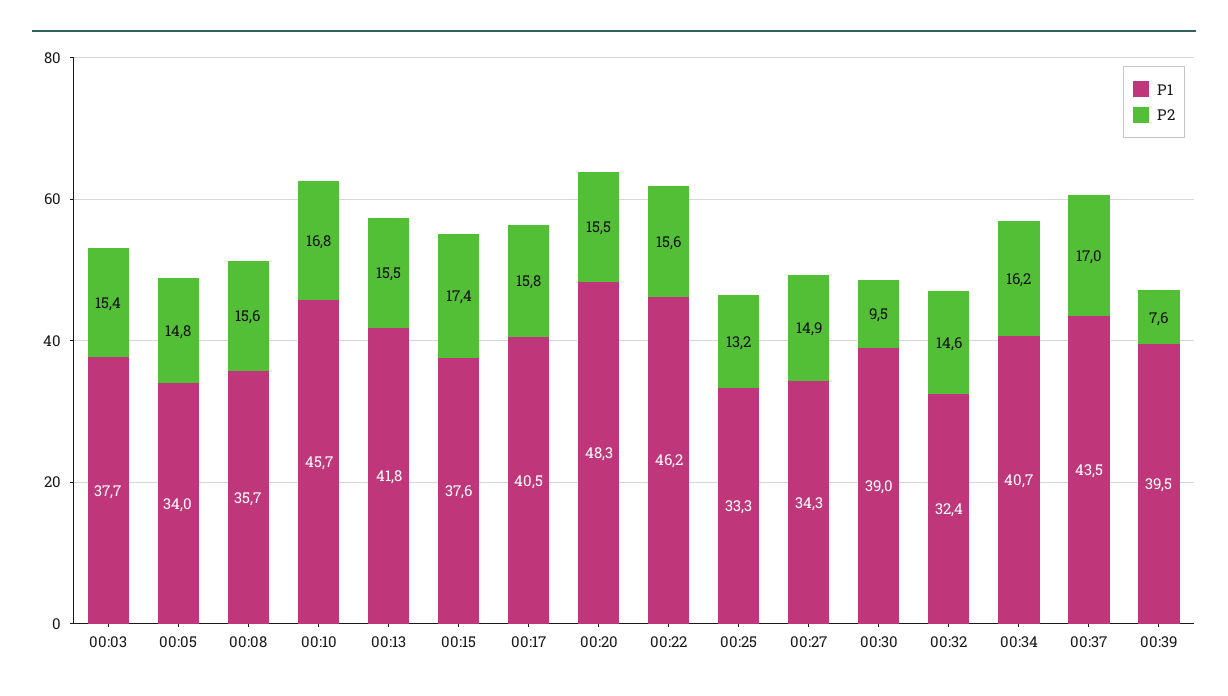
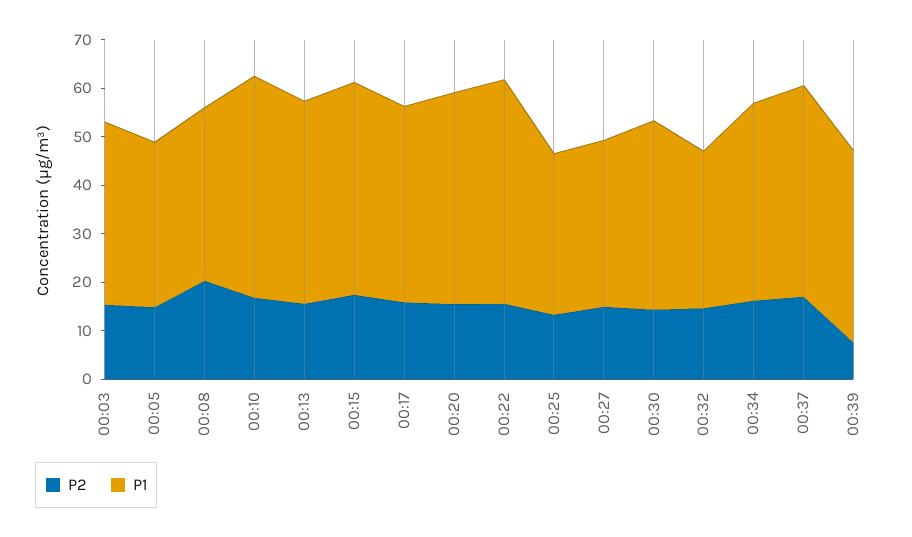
P2, 00:08: 15.6 -> 20
P1, 00:15: 37.6 -> 44
P1, 00:20: 48.3 -> 44
P2, 00:30: 9.5 -> 14

